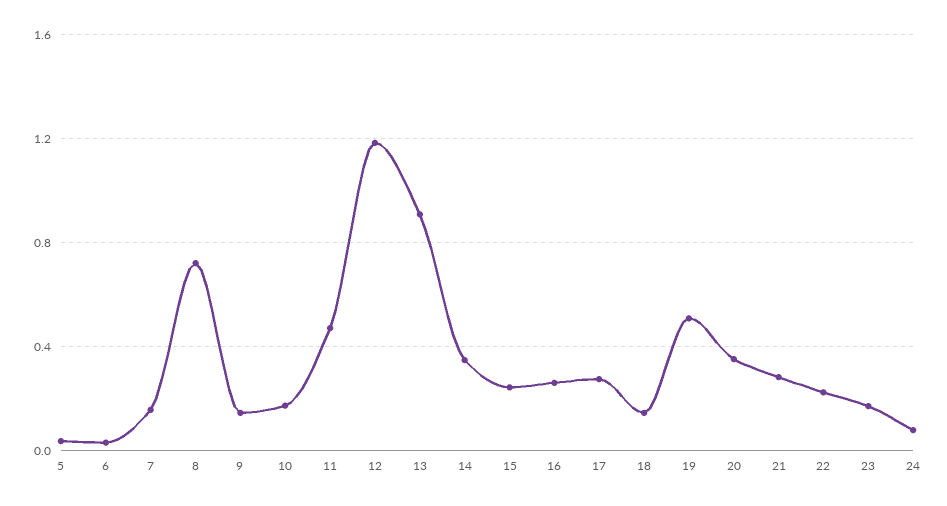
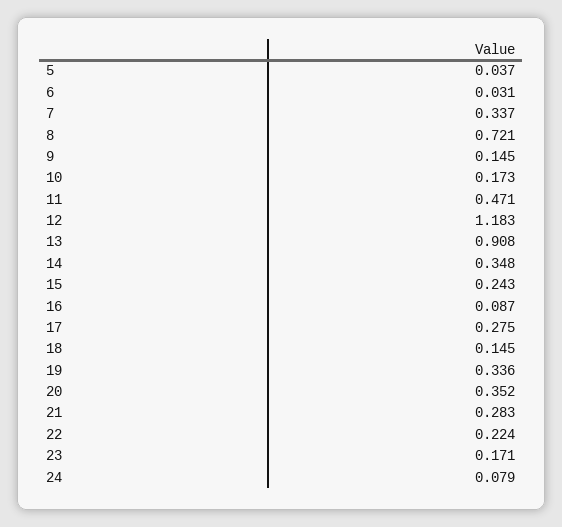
7: 0.15 -> 0.337
16: 0.25 -> 0.087
19: 0.5 -> 0.336

